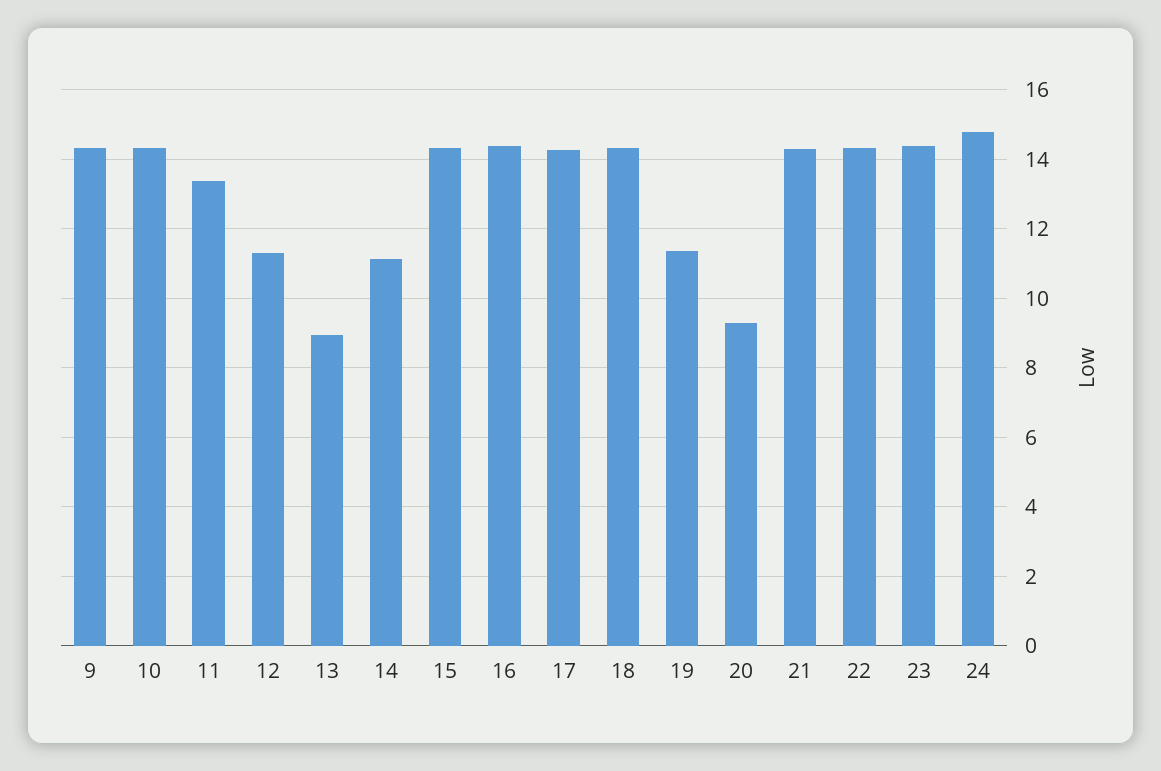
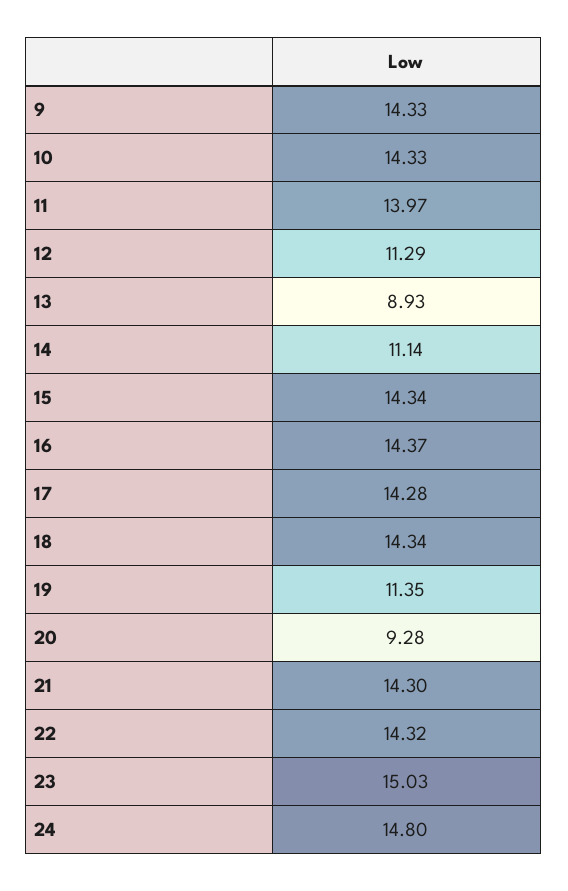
11: 13.4 -> 13.97
23: 14.4 -> 15.03

